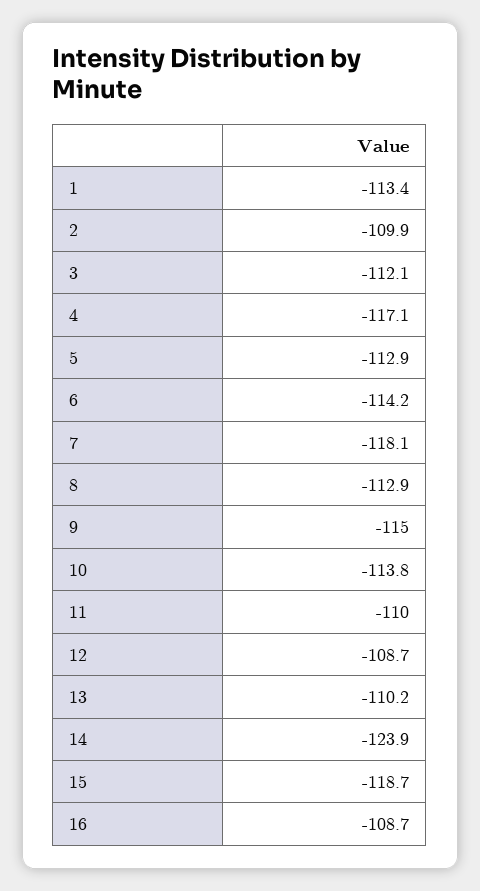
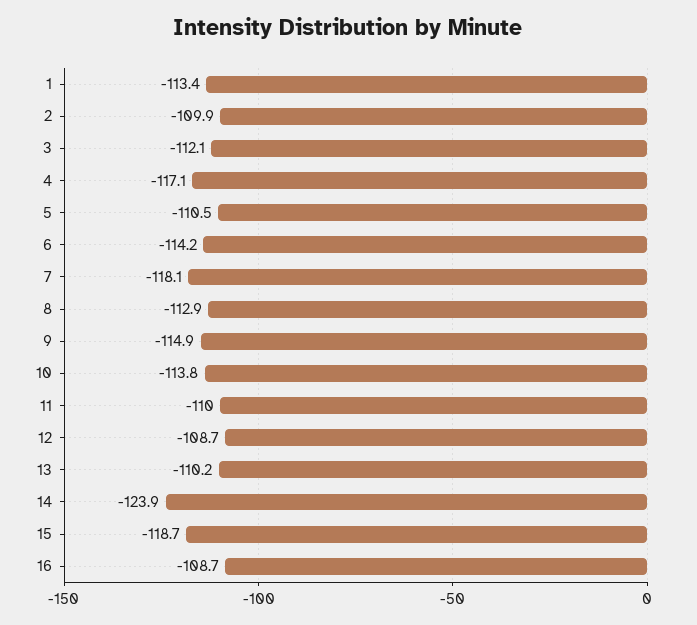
5: -112.9 -> -110.5
9: -115 -> -114.9

